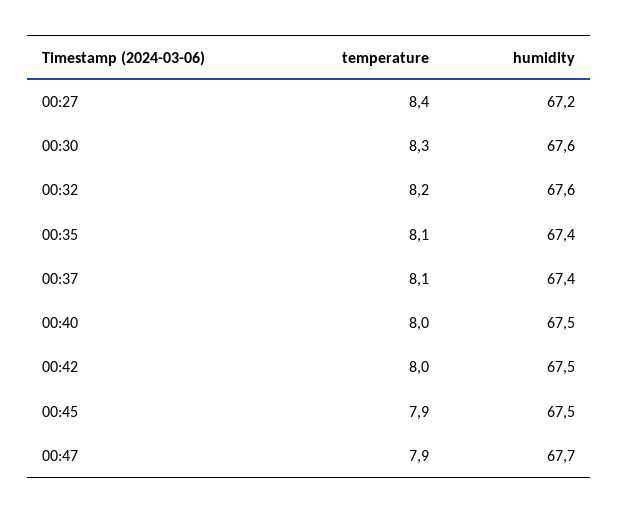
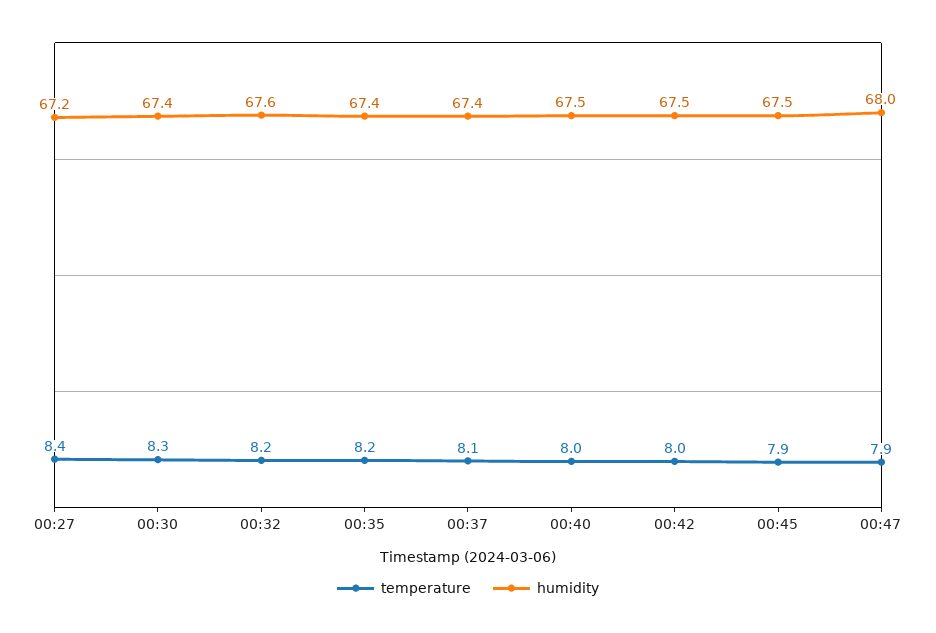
humidity, 00:30: 67.6 -> 67.4
temperature, 00:35: 8.1 -> 8.2
humidity, 00:47: 67.7 -> 68

